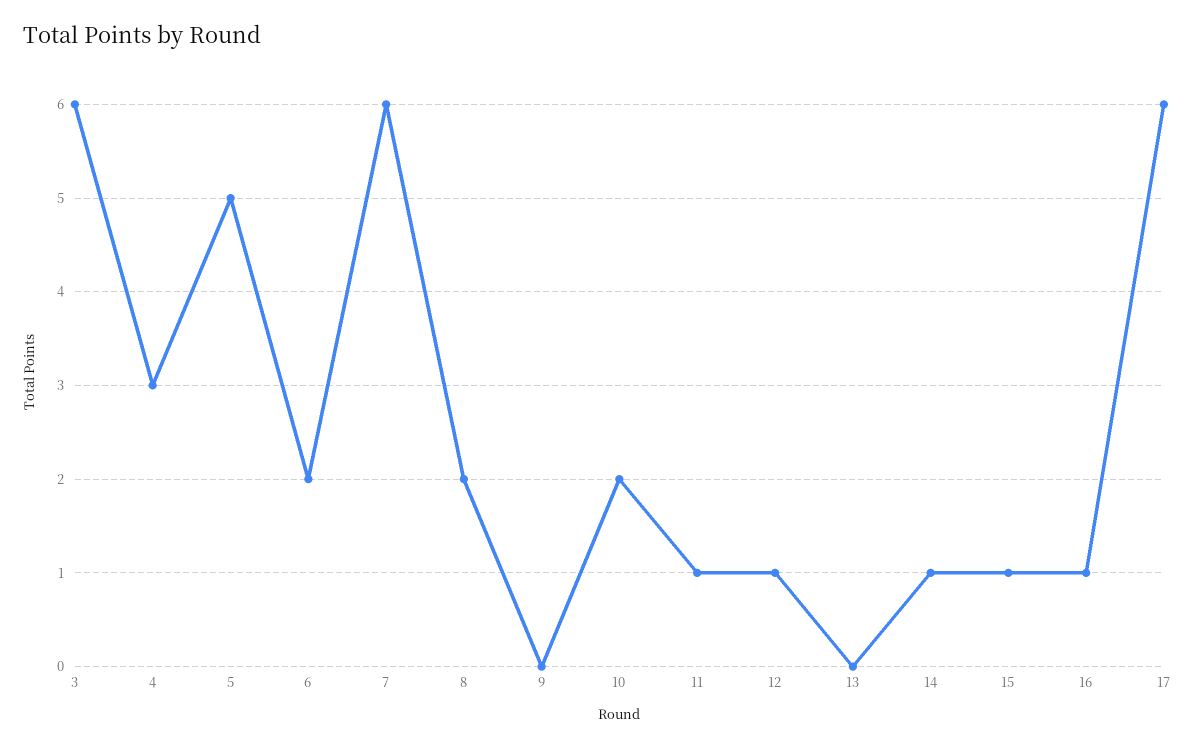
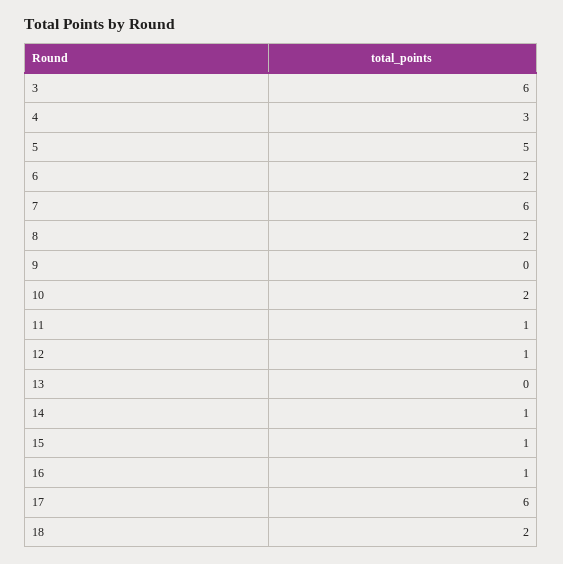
18: none -> 2

